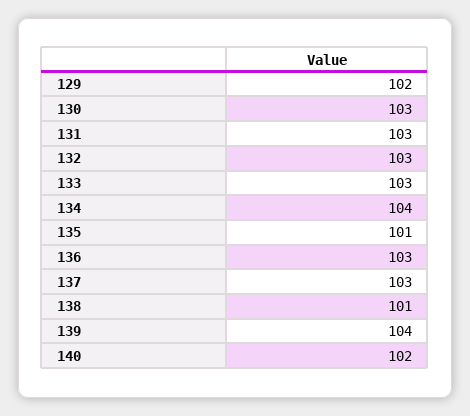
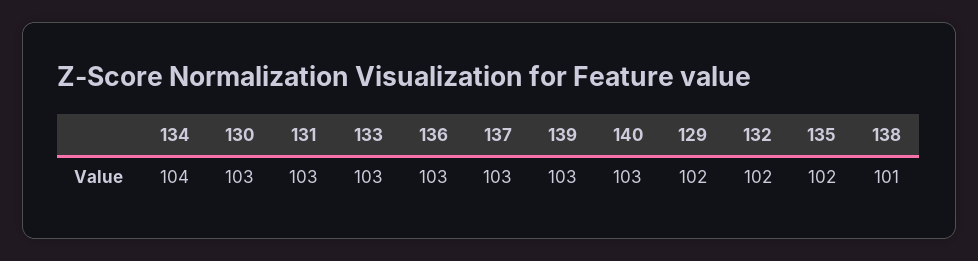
132: 103 -> 102
135: 101 -> 102
139: 104 -> 103
140: 102 -> 103

